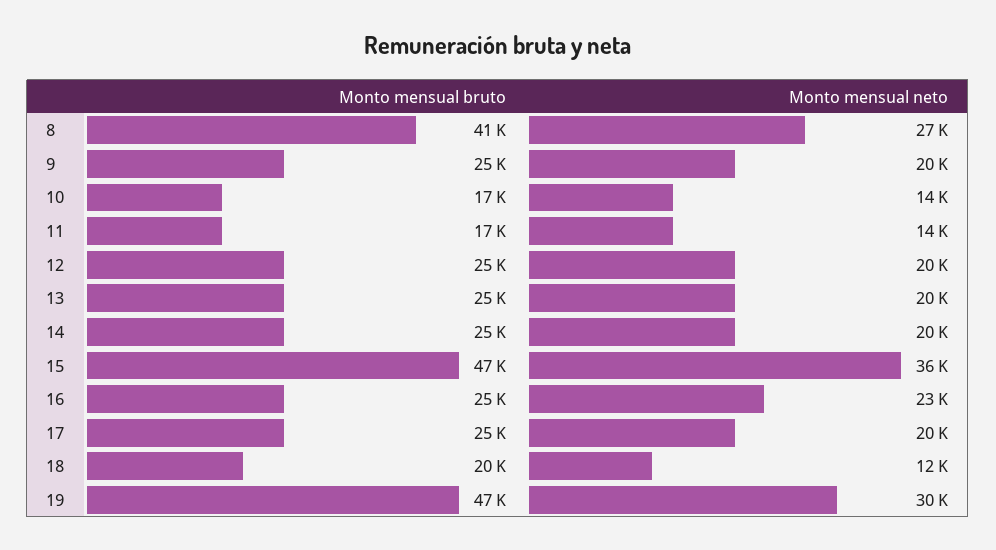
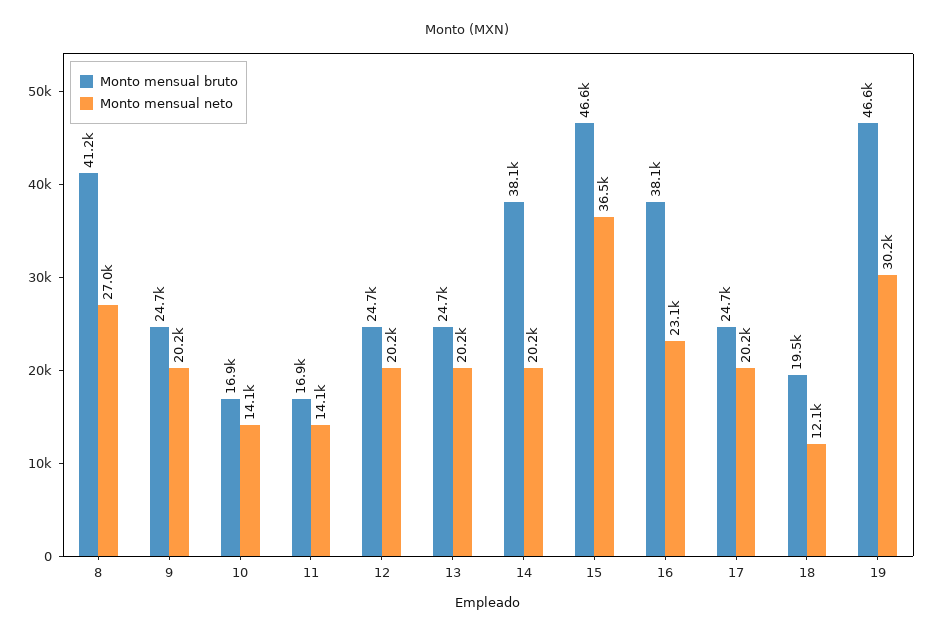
Monto mensual bruto, 14: 25000 -> 38100
Monto mensual bruto, 16: 25000 -> 38100

